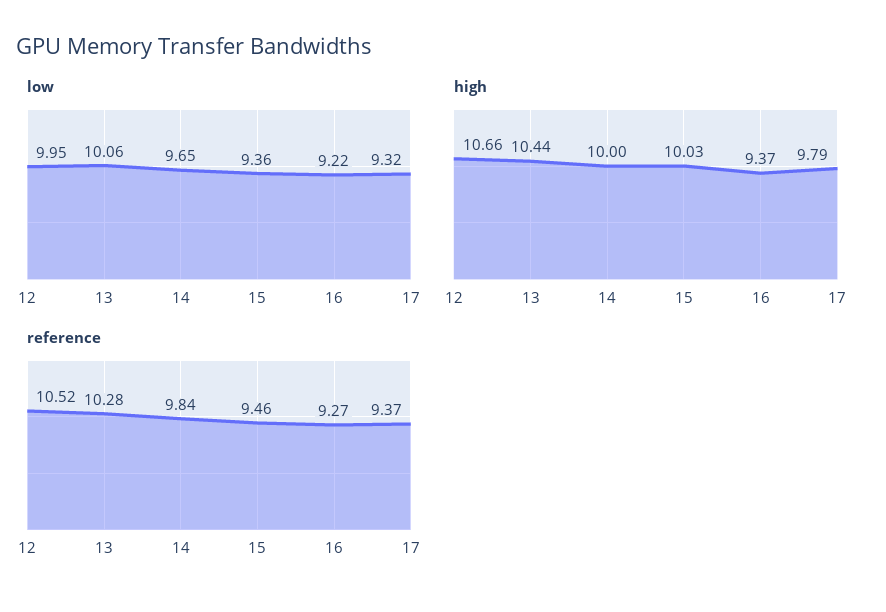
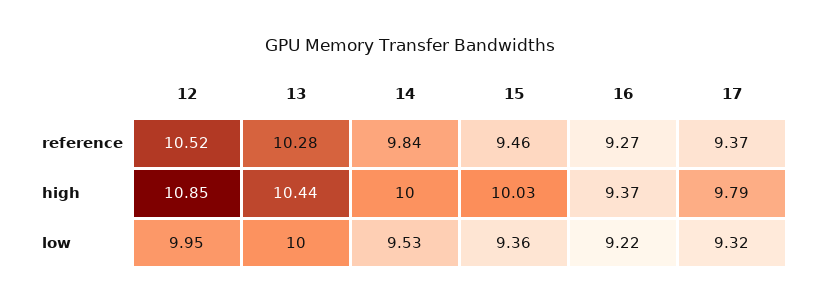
low, 13: 10.06 -> 10
low, 14: 9.65 -> 9.53
high, 12: 10.66 -> 10.85

